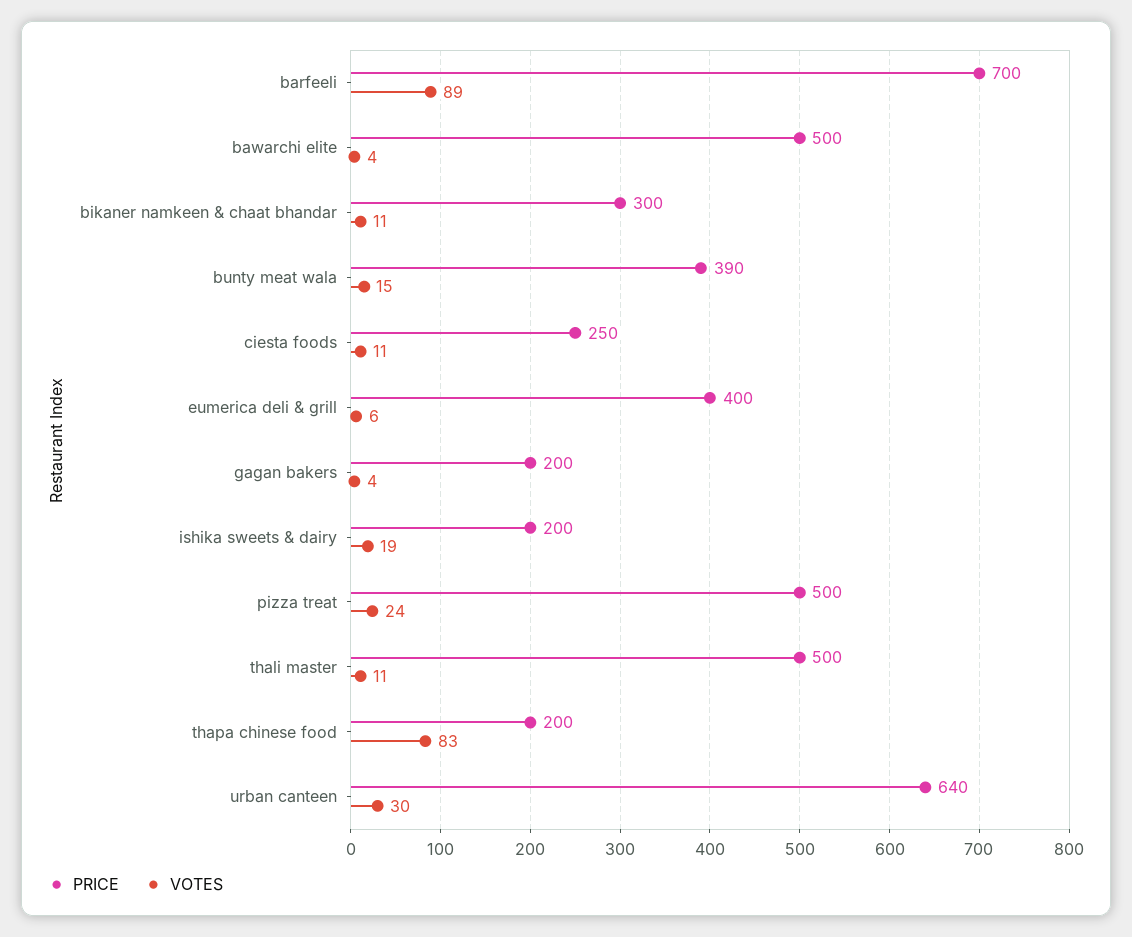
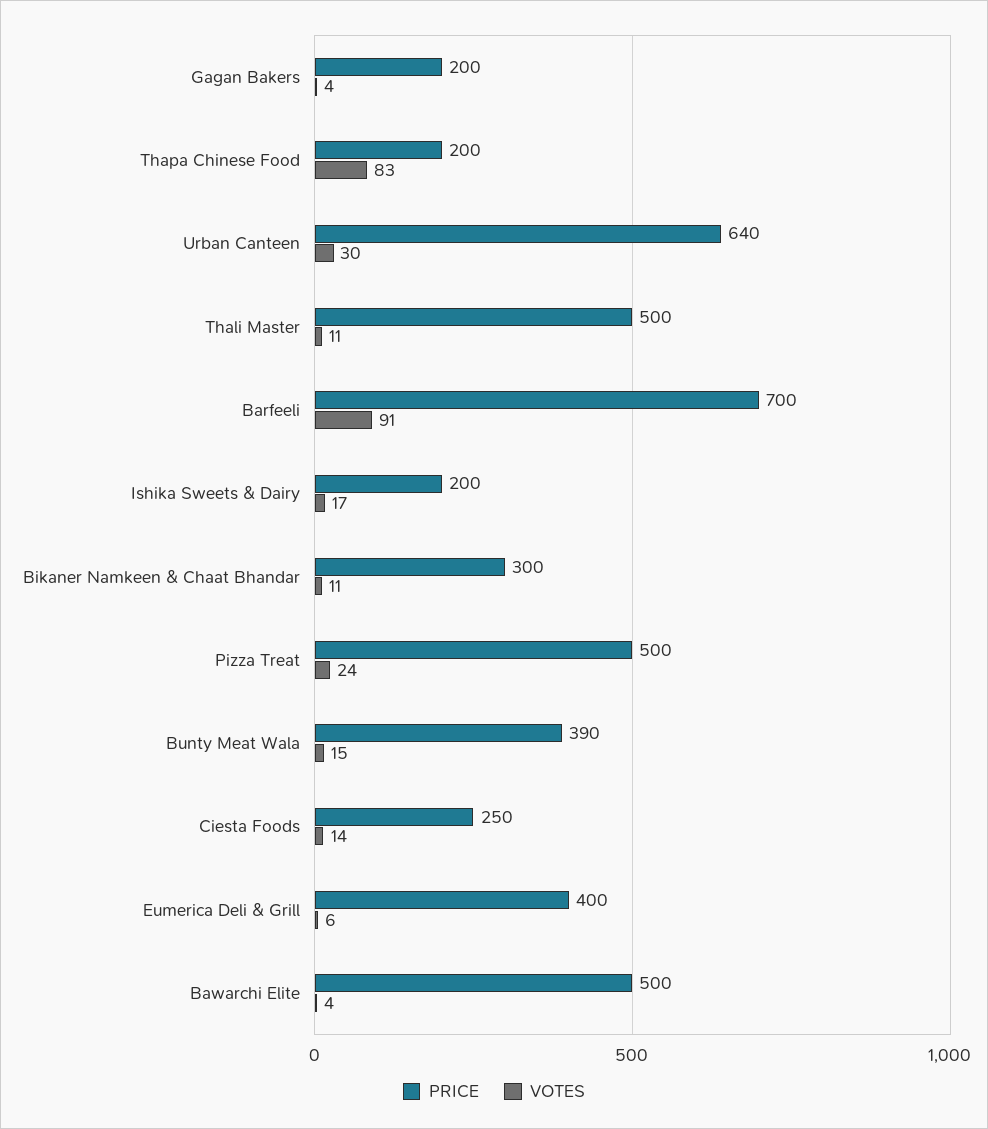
VOTES, barfeeli: 89 -> 91
VOTES, ciesta foods: 11 -> 14
VOTES, ishika sweets & dairy: 19 -> 17

